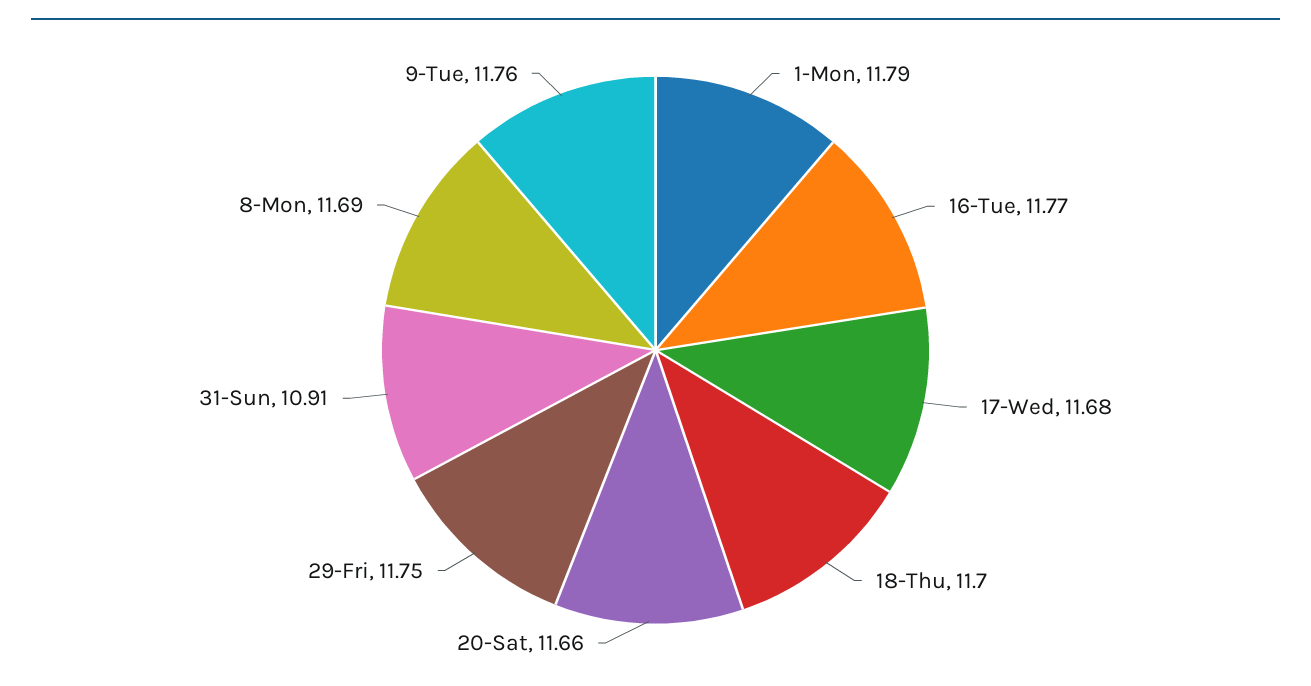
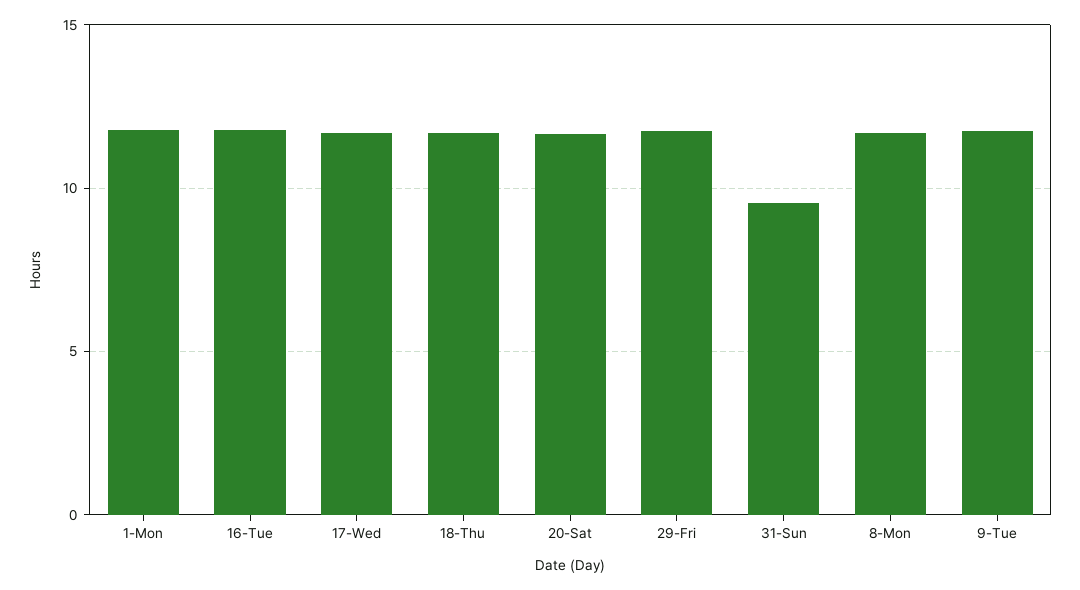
31-Sun: 10.91 -> 9.5

